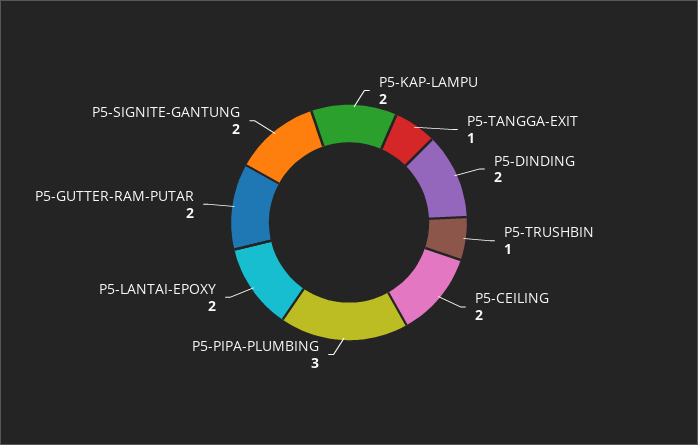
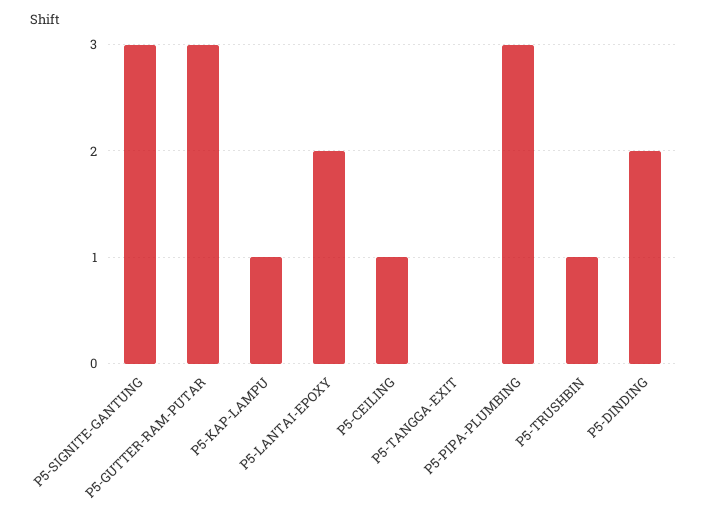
P5-KAP-LAMPU: 2 -> 1
P5-TANGGA-EXIT: 1 -> 0
P5-CEILING: 2 -> 1
P5-GUTTER-RAM-PUTAR: 2 -> 3
P5-SIGNITE-GANTUNG: 2 -> 3

